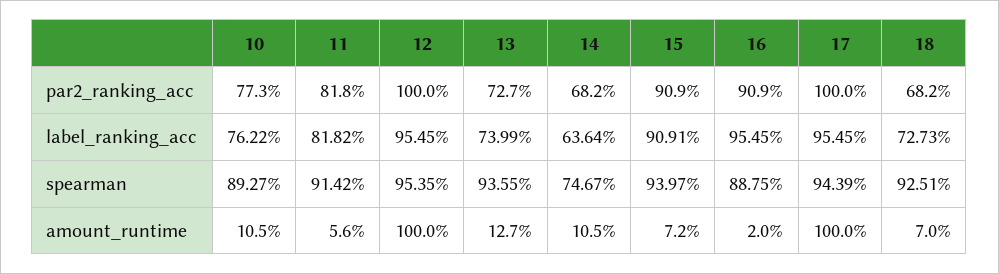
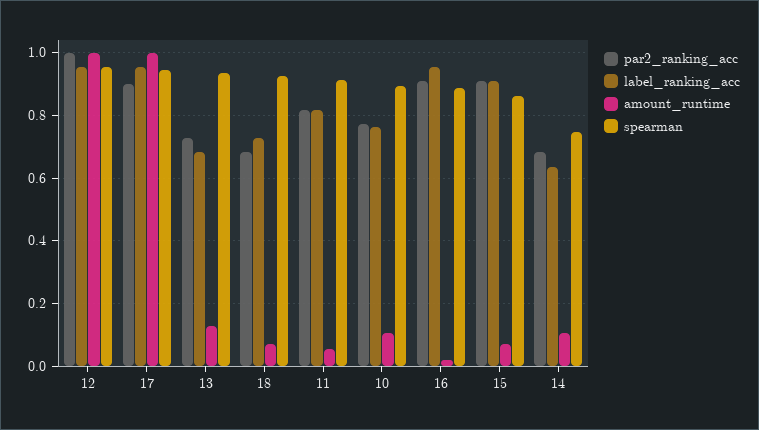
par2_ranking_acc, 17: 1 -> 0.9
label_ranking_acc, 13: 0.7399 -> 0.68
spearman, 15: 0.9397 -> 0.86

